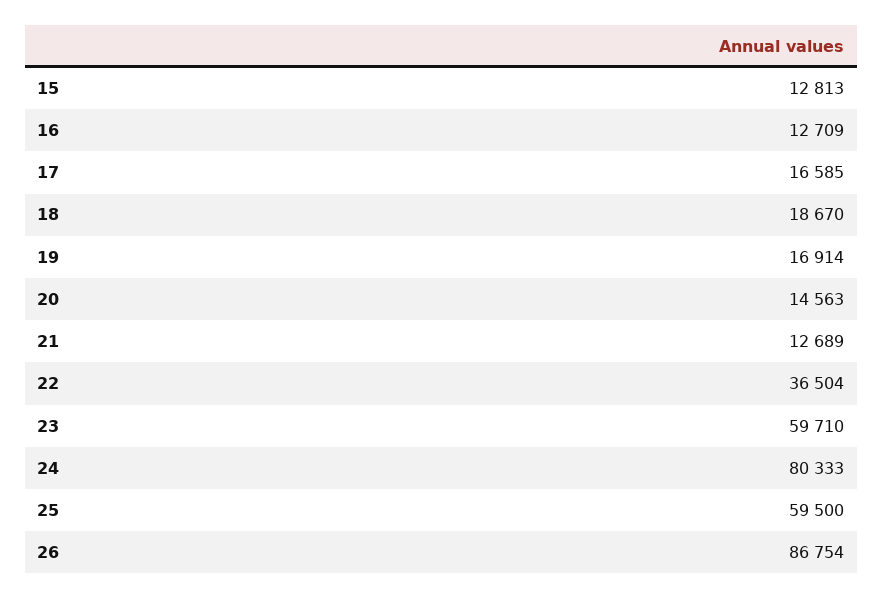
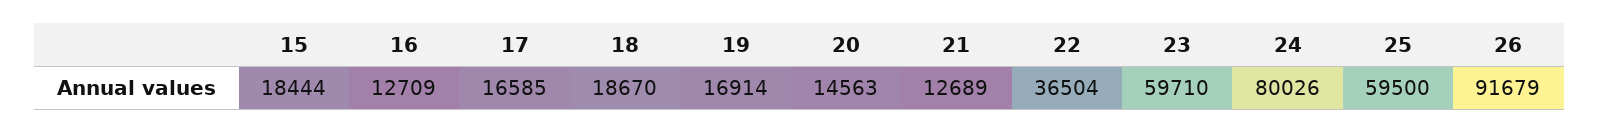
15: 12813 -> 18444
24: 80333 -> 80026
26: 86754 -> 91679

